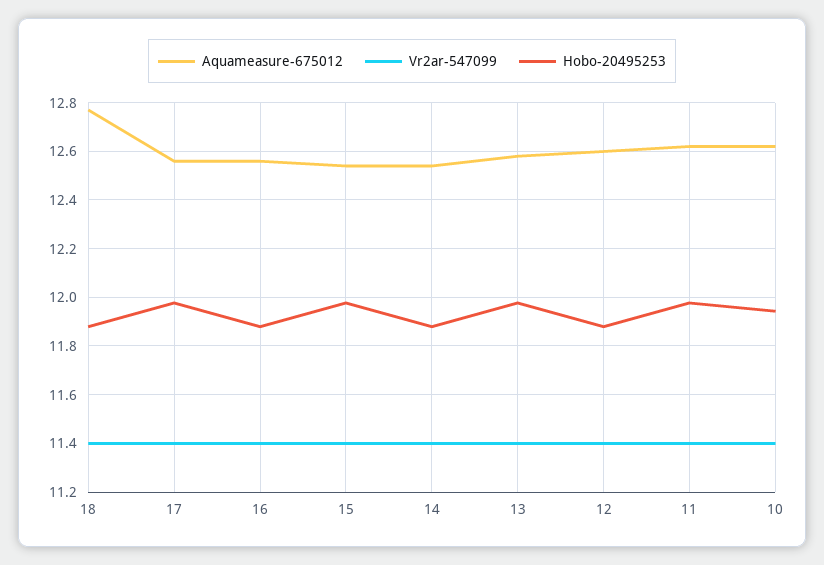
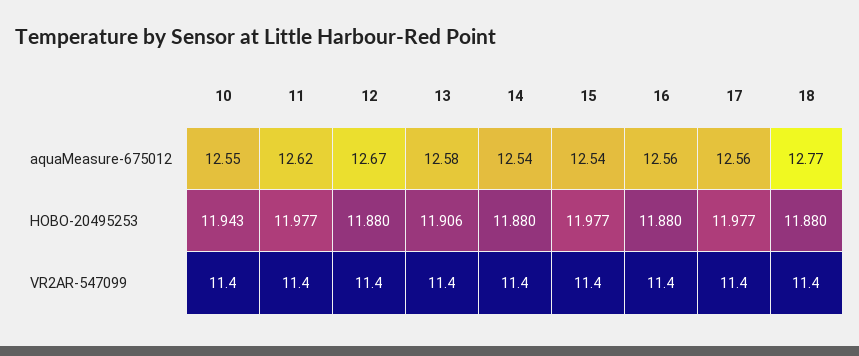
Hobo-20495253, 13: 11.975 -> 11.906
Aquameasure-675012, 12: 12.6 -> 12.67
Aquameasure-675012, 10: 12.625 -> 12.55

